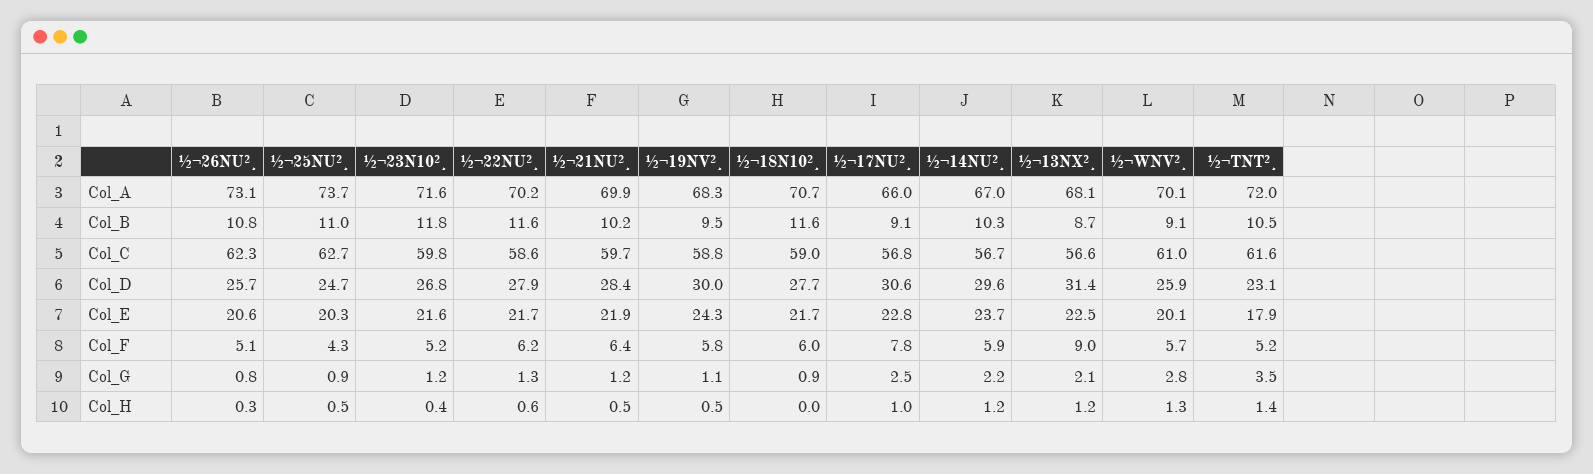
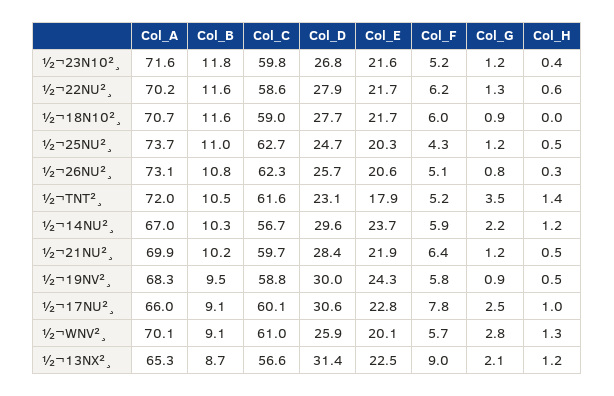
½¬13NX²¸, Col_A: 68.1 -> 65.3
½¬17NU²¸, Col_C: 56.8 -> 60.1
½¬25NU²¸, Col_G: 0.9 -> 1.2
½¬19NV²¸, Col_G: 1.1 -> 0.9

